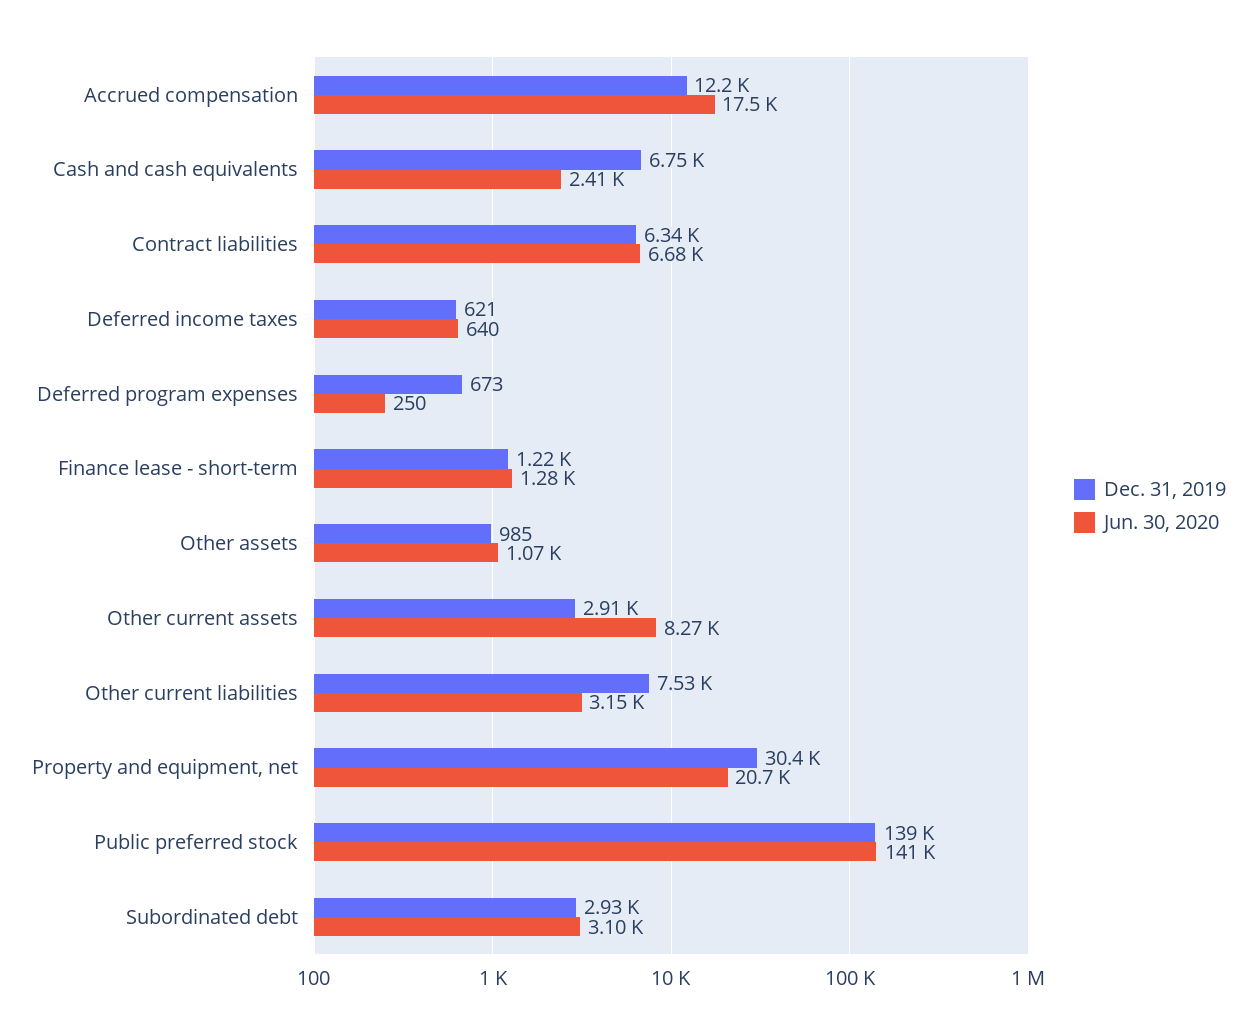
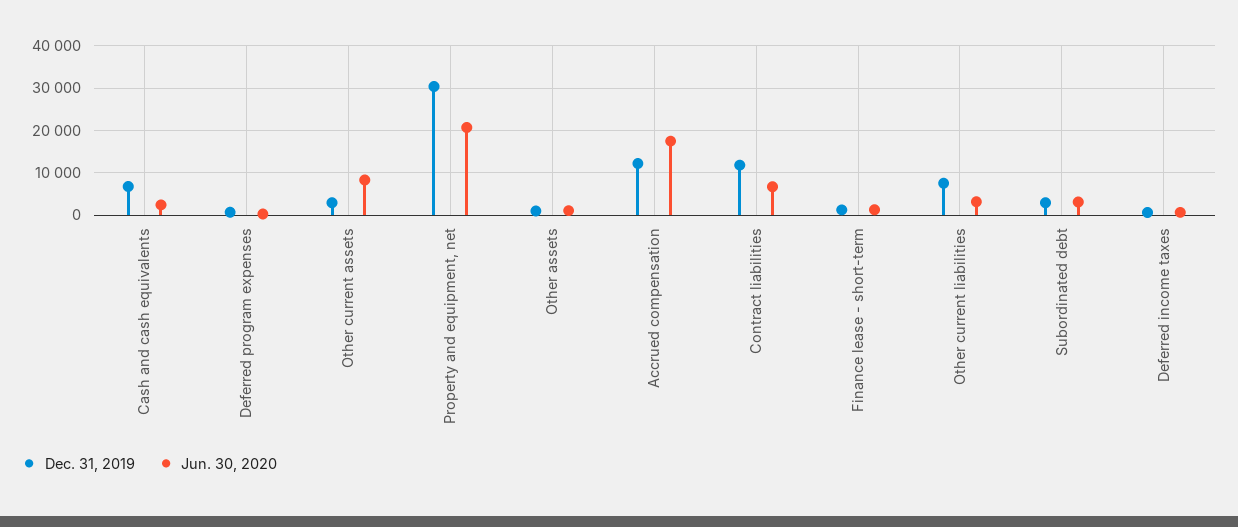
Dec. 31, 2019, Contract liabilities: 6340 -> 12000
Dec. 31, 2019, Public preferred stock: 139000 -> none
Jun. 30, 2020, Public preferred stock: 141000 -> none

